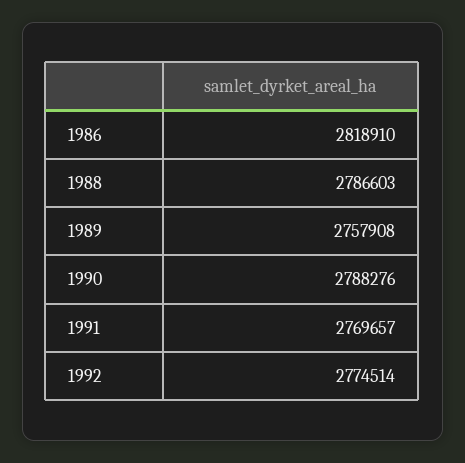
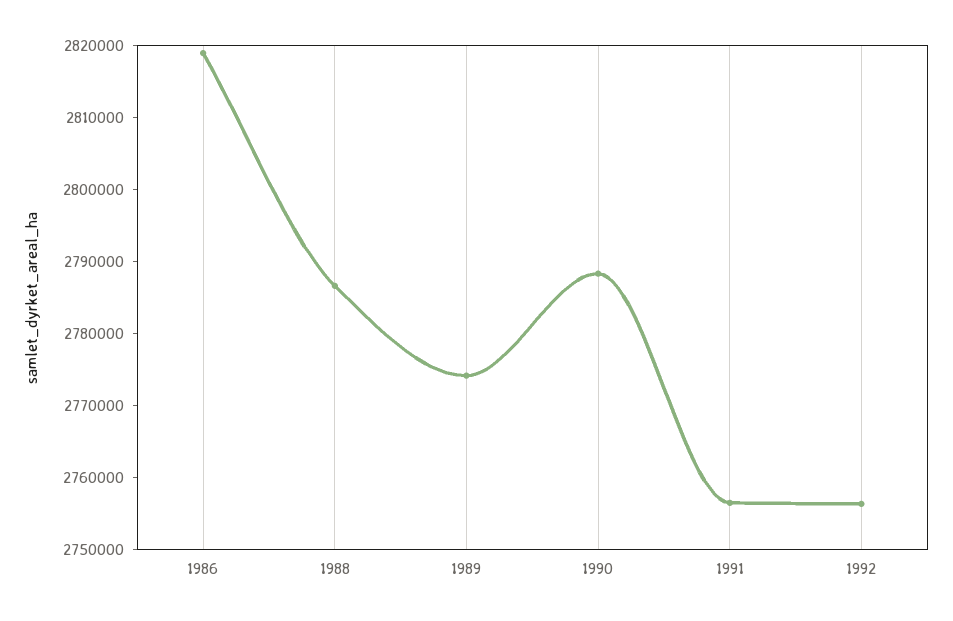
1989: 2757908 -> 2774000
1991: 2769657 -> 2756000
1992: 2774514 -> 2756000

